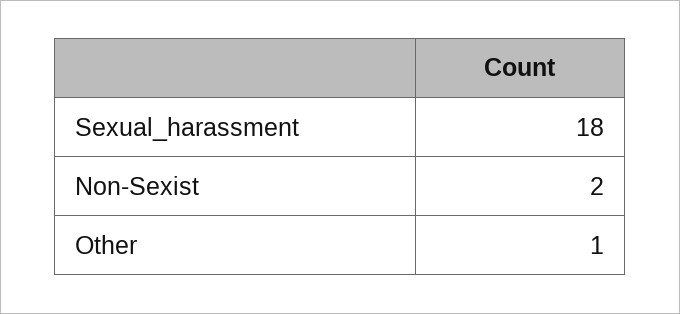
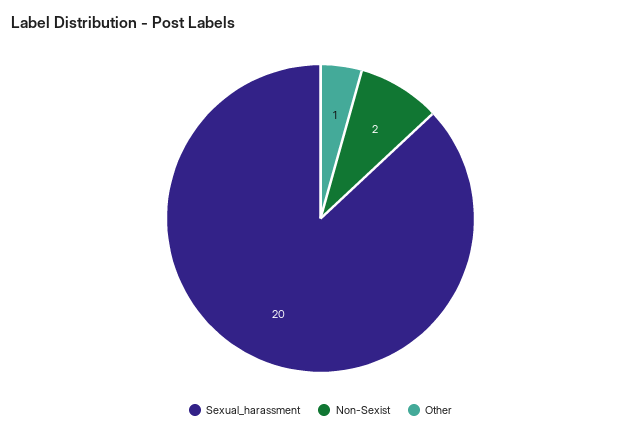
Sexual_harassment: 18 -> 20

